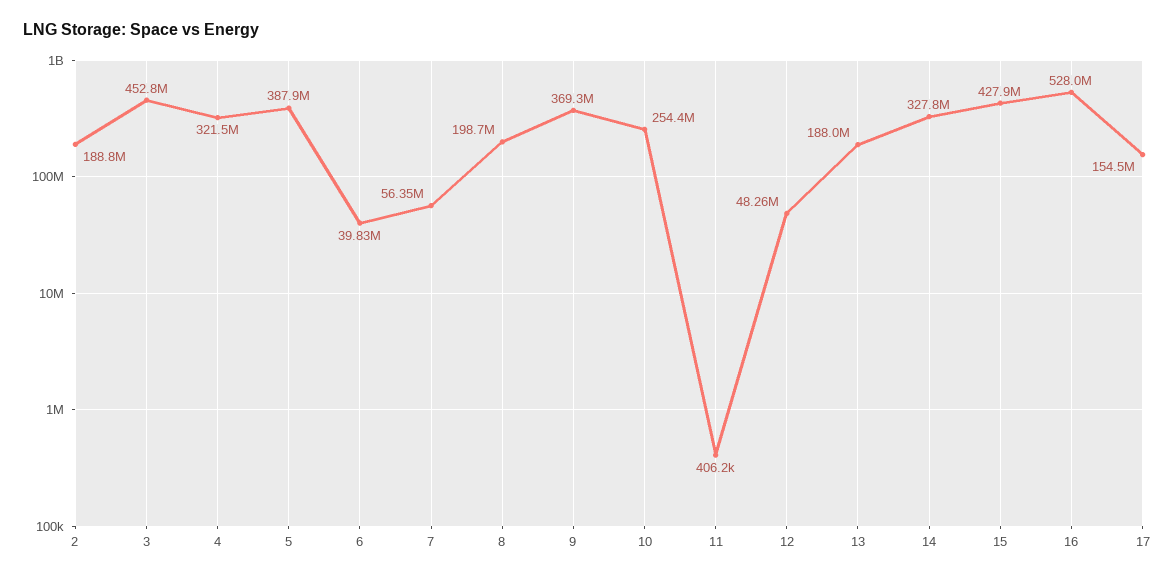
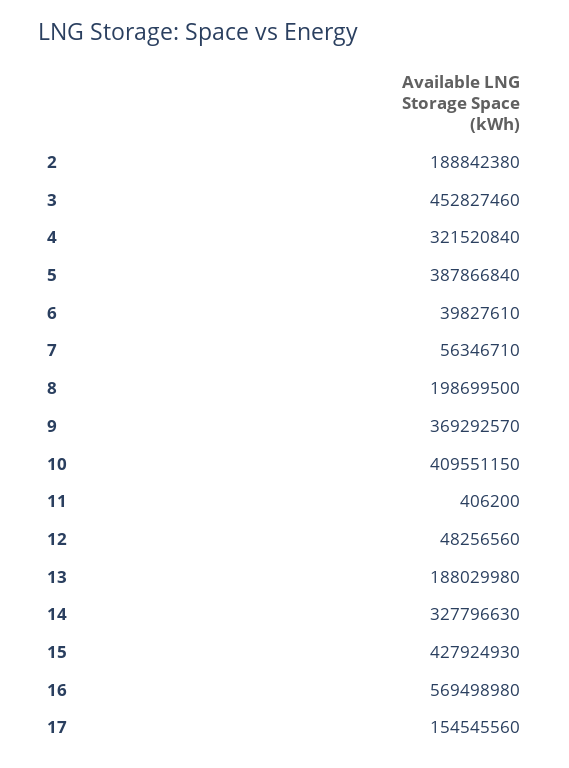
10: 254400000 -> 409551150
16: 528000000 -> 569498980

